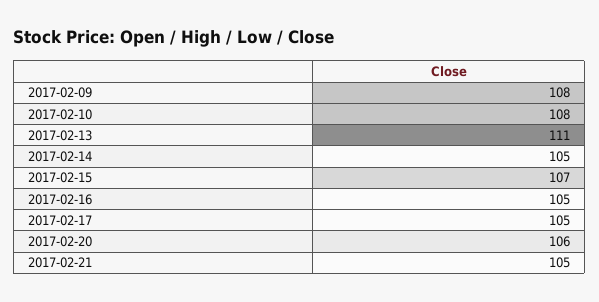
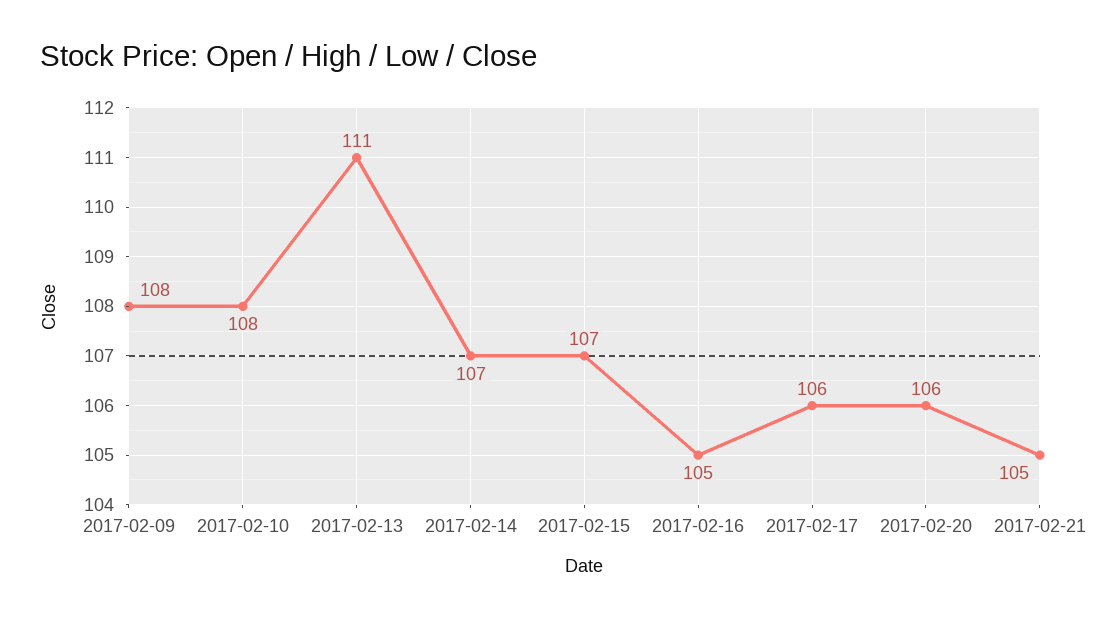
2017-02-14: 105 -> 107
2017-02-17: 105 -> 106

